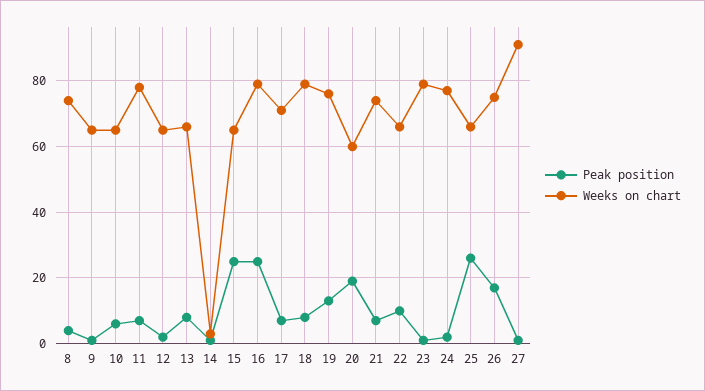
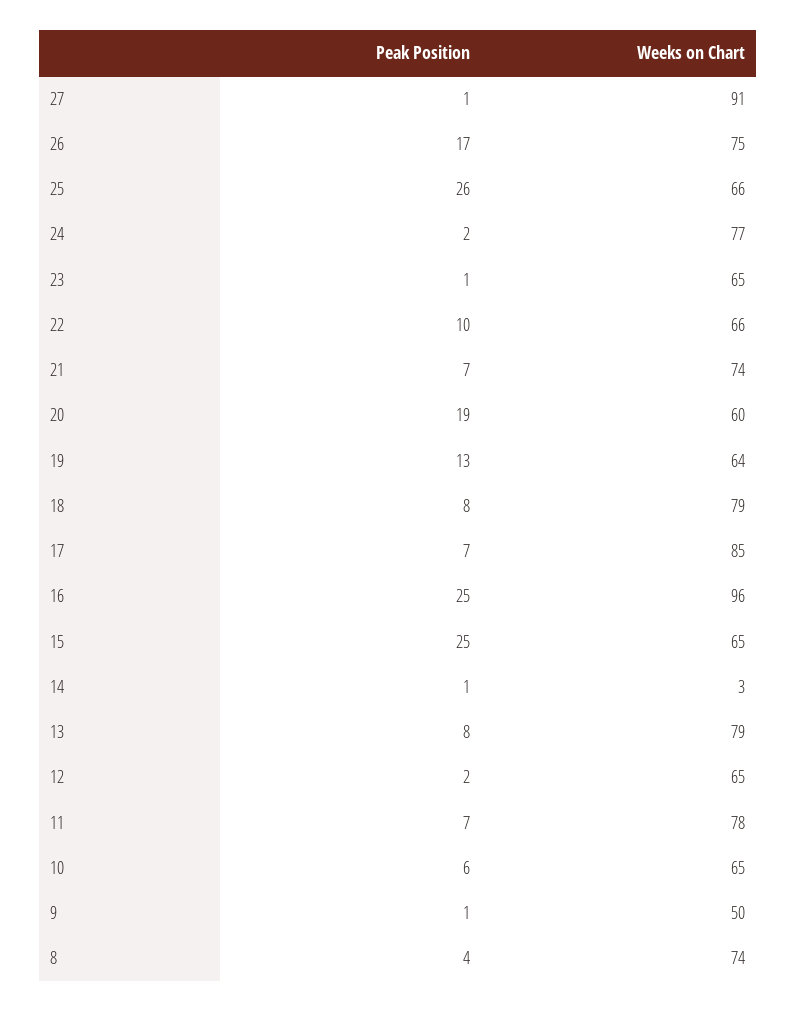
Weeks on chart, 9: 65 -> 50
Weeks on chart, 13: 65 -> 79
Weeks on chart, 16: 80 -> 96
Weeks on chart, 17: 70 -> 85
Weeks on chart, 19: 75 -> 64
Weeks on chart, 23: 80 -> 65

